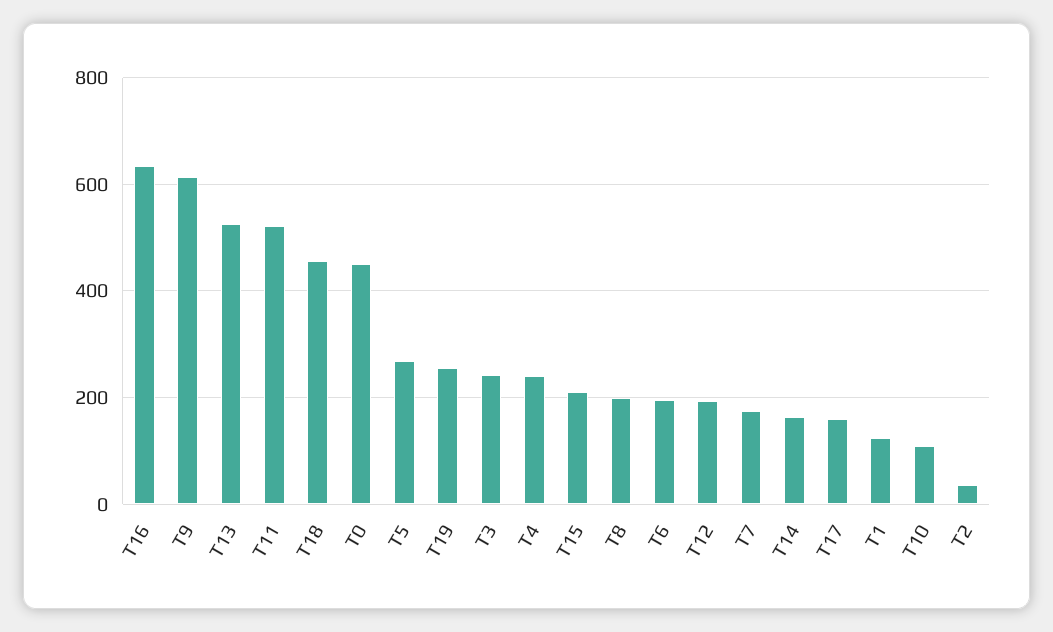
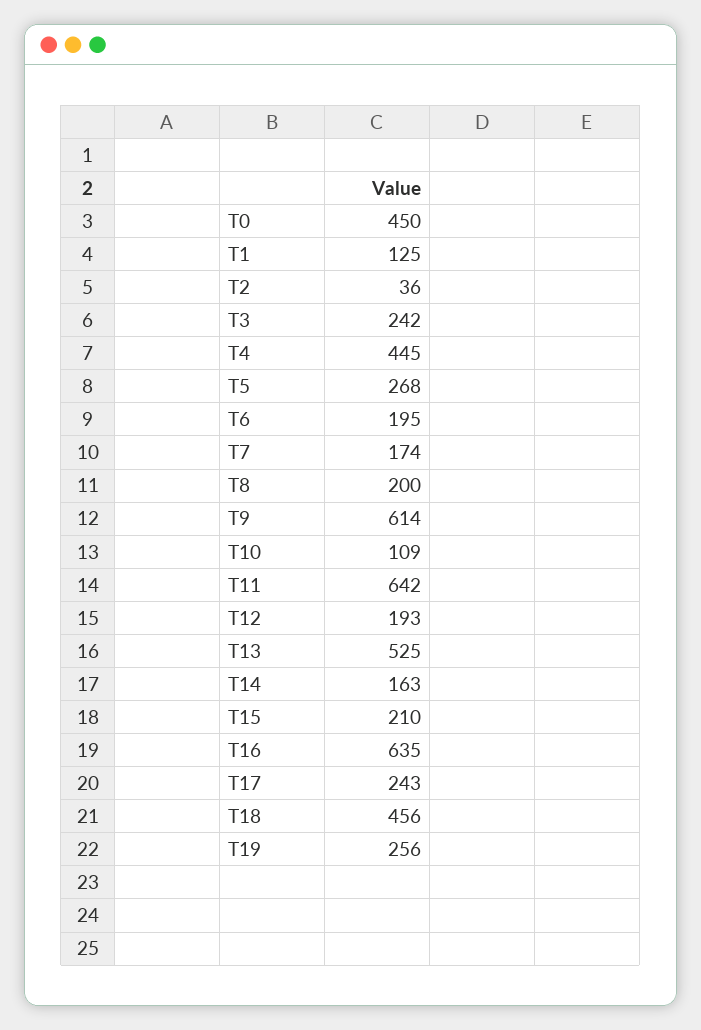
T11: 520 -> 642
T4: 240 -> 445
T17: 160 -> 243

